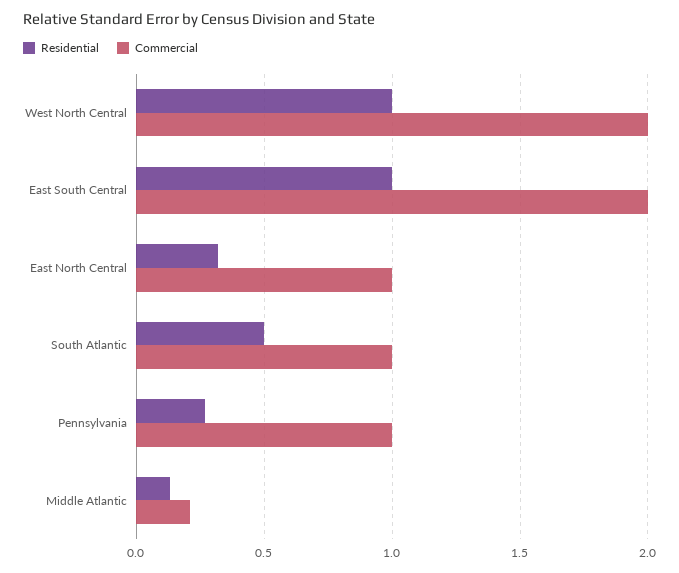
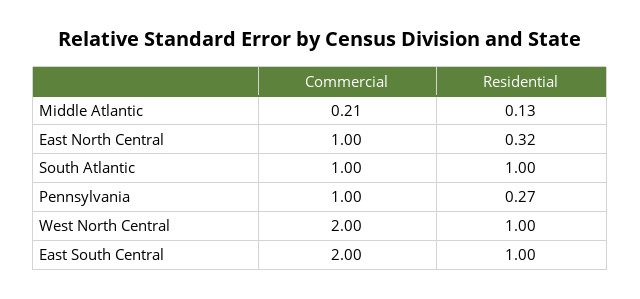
Residential, South Atlantic: 0.5 -> 1

